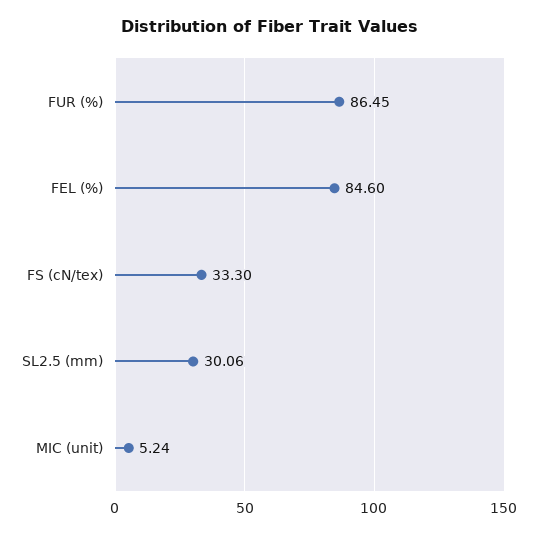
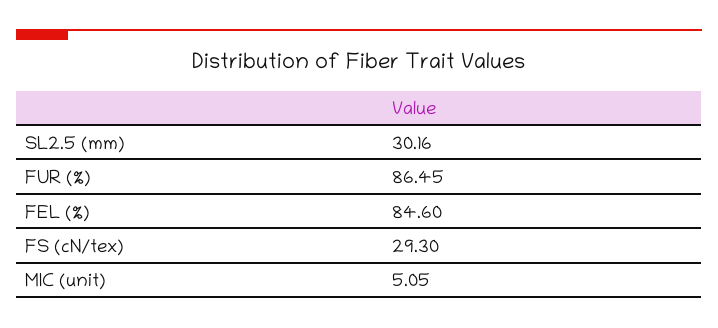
FS (cN/tex): 33.3 -> 29.3
SL2.5 (mm): 30.06 -> 30.16
MIC (unit): 5.24 -> 5.05

